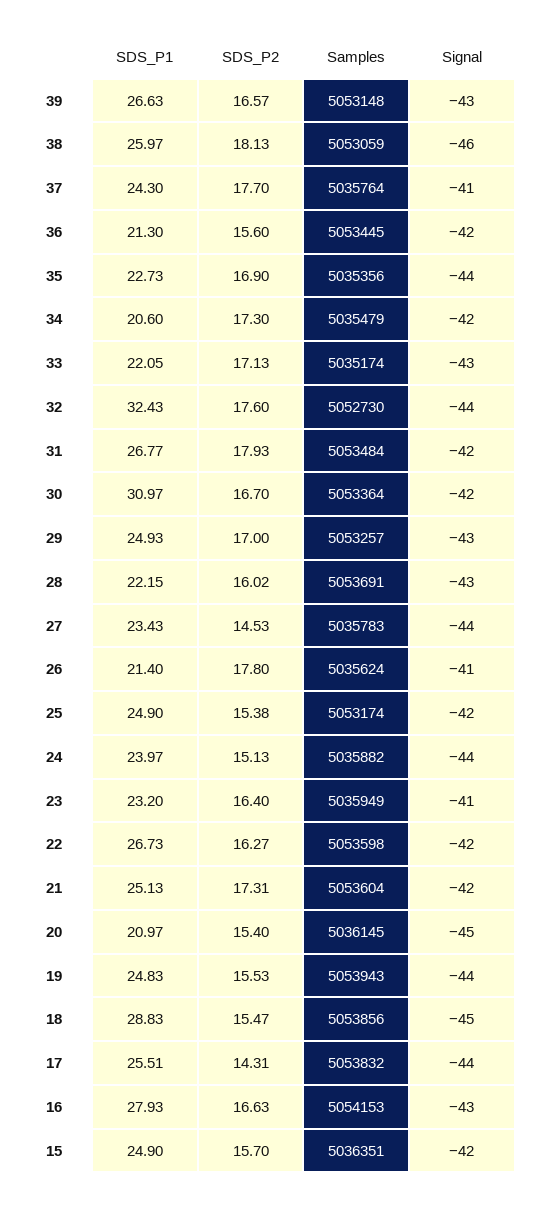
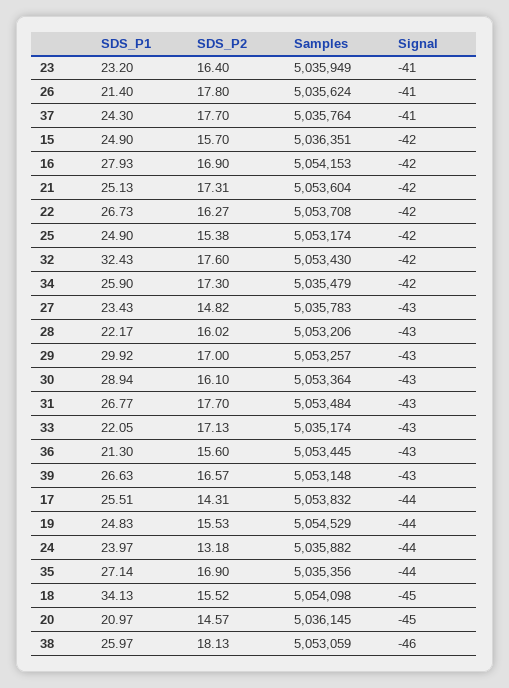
Signal, 36: -42 -> -43
SDS_P1, 35: 22.73 -> 27.14
SDS_P1, 34: 20.6 -> 25.9
Samples, 32: 5052730 -> 5053430
Signal, 32: -44 -> -42
SDS_P2, 31: 17.93 -> 17.7
Signal, 31: -42 -> -43
SDS_P1, 30: 30.97 -> 28.94
SDS_P2, 30: 16.7 -> 16.1
Signal, 30: -42 -> -43
SDS_P1, 29: 24.93 -> 29.92
SDS_P1, 28: 22.15 -> 22.17
Samples, 28: 5053691 -> 5053206
SDS_P2, 27: 14.53 -> 14.82
Signal, 27: -44 -> -43
SDS_P2, 24: 15.13 -> 13.18
Samples, 22: 5053598 -> 5053708
SDS_P2, 20: 15.4 -> 14.57
Samples, 19: 5053943 -> 5054529
SDS_P1, 18: 28.83 -> 34.13
SDS_P2, 18: 15.47 -> 15.52
Samples, 18: 5053856 -> 5054098
SDS_P2, 16: 16.63 -> 16.9
Signal, 16: -43 -> -42

